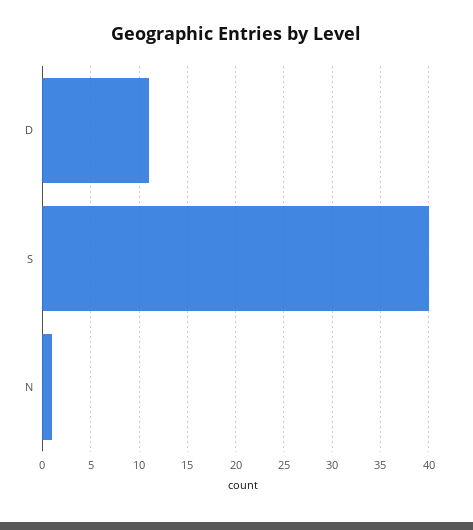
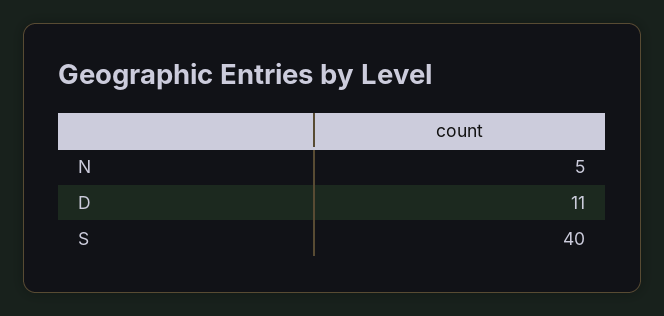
N: 1 -> 5

